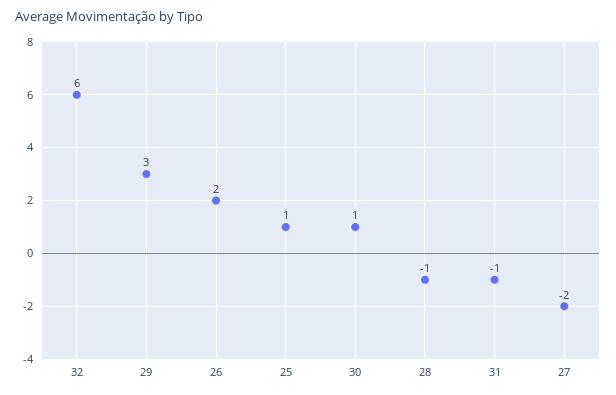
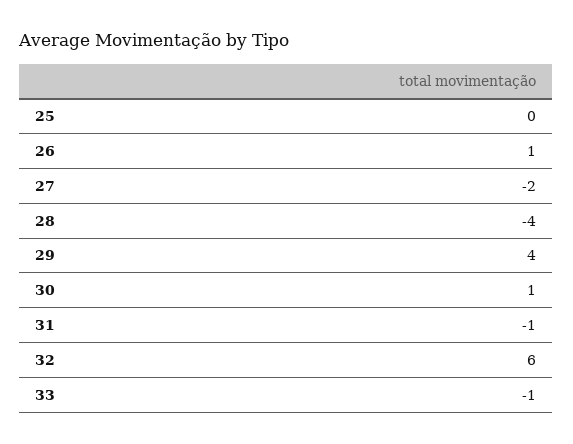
29: 3 -> 4
26: 2 -> 1
25: 1 -> 0
28: -1 -> -4
33: none -> -1

